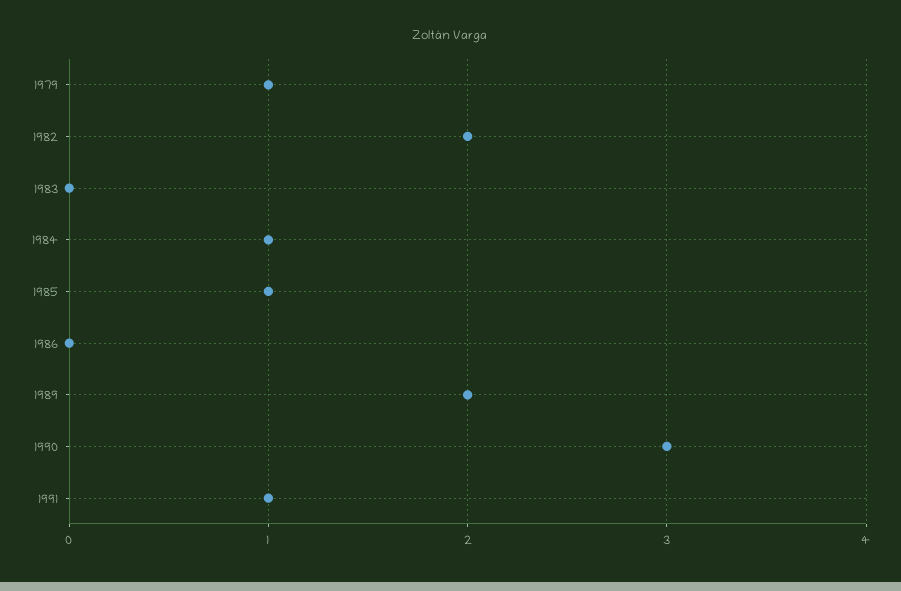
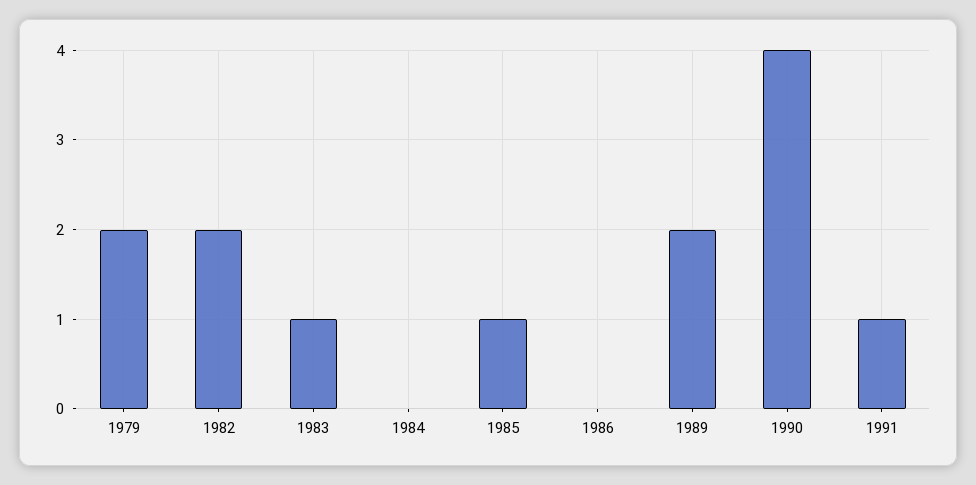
1979: 1 -> 2
1983: 0 -> 1
1984: 1 -> 0
1990: 3 -> 4

